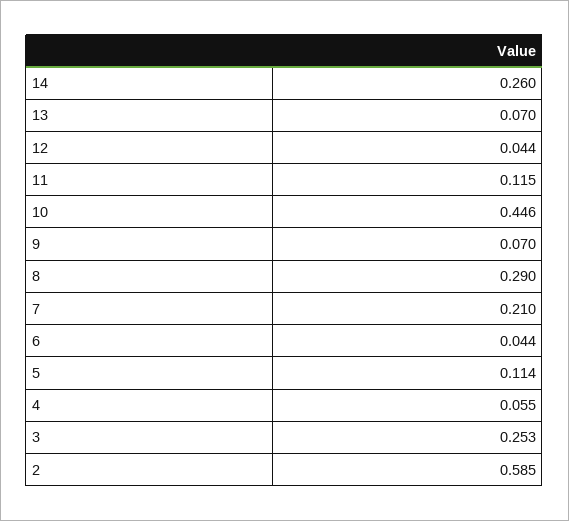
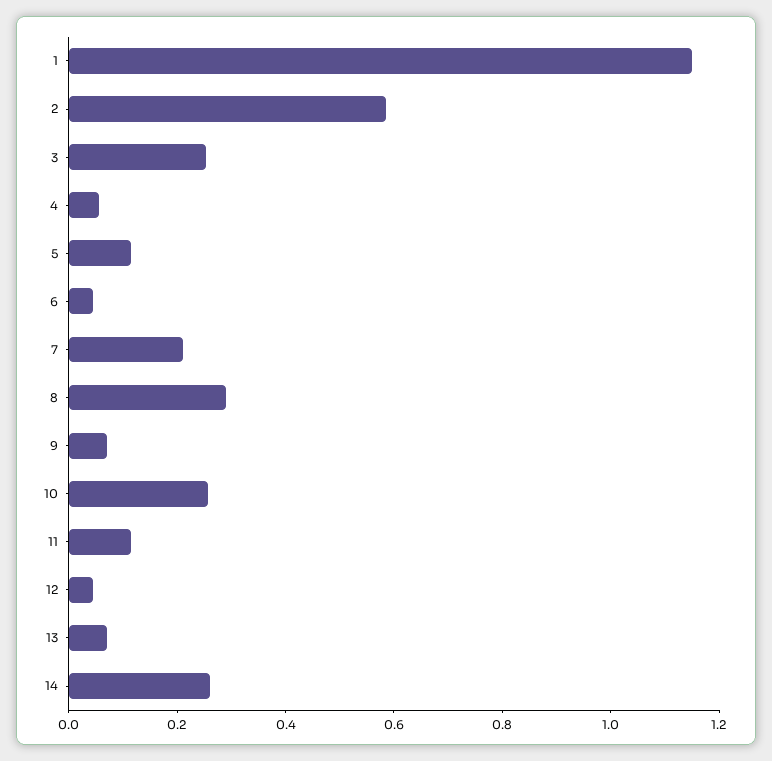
10: 0.446 -> 0.25
1: none -> 1.15

